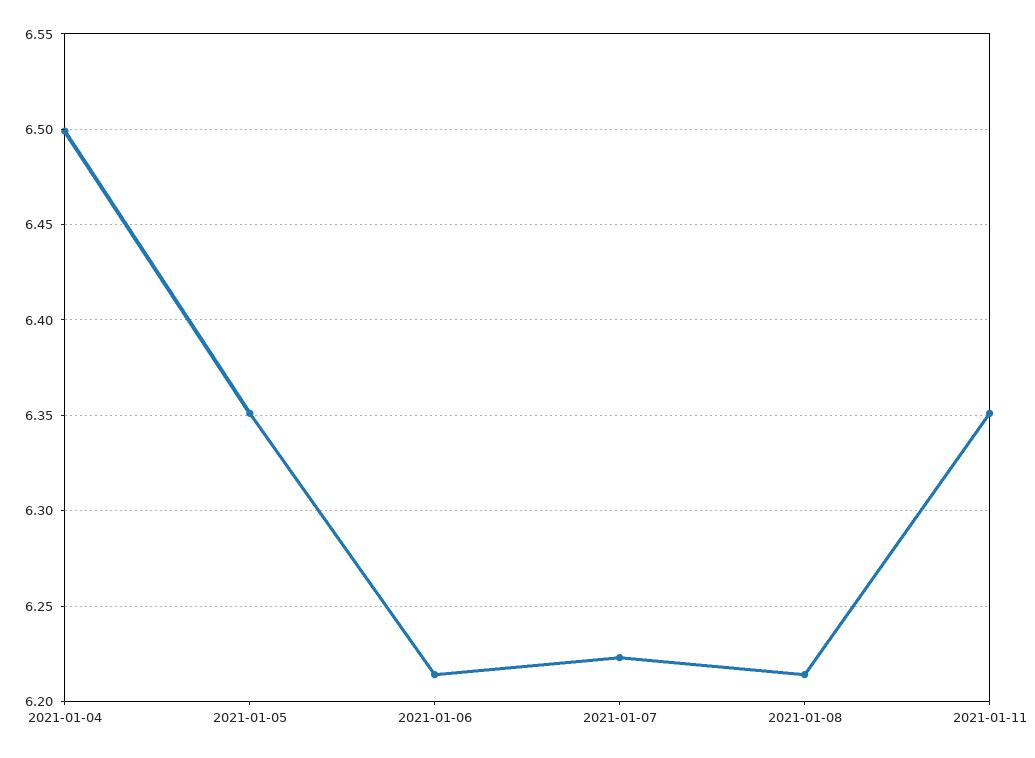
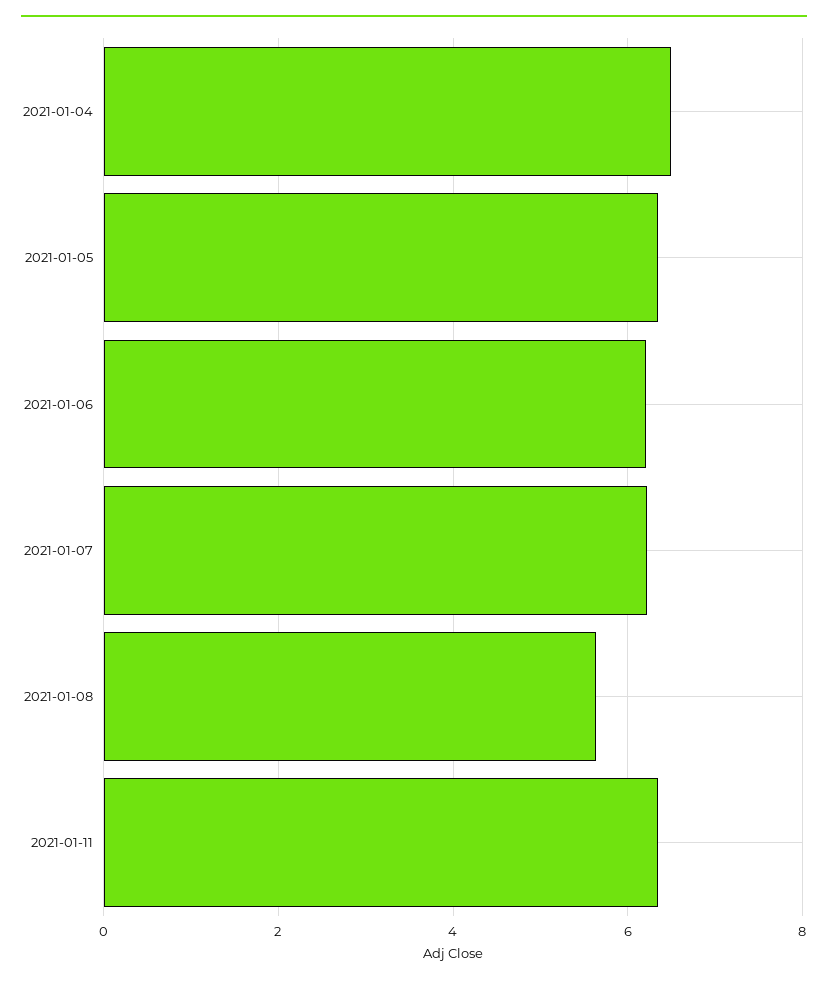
2021-01-08: 6.215 -> 5.6

